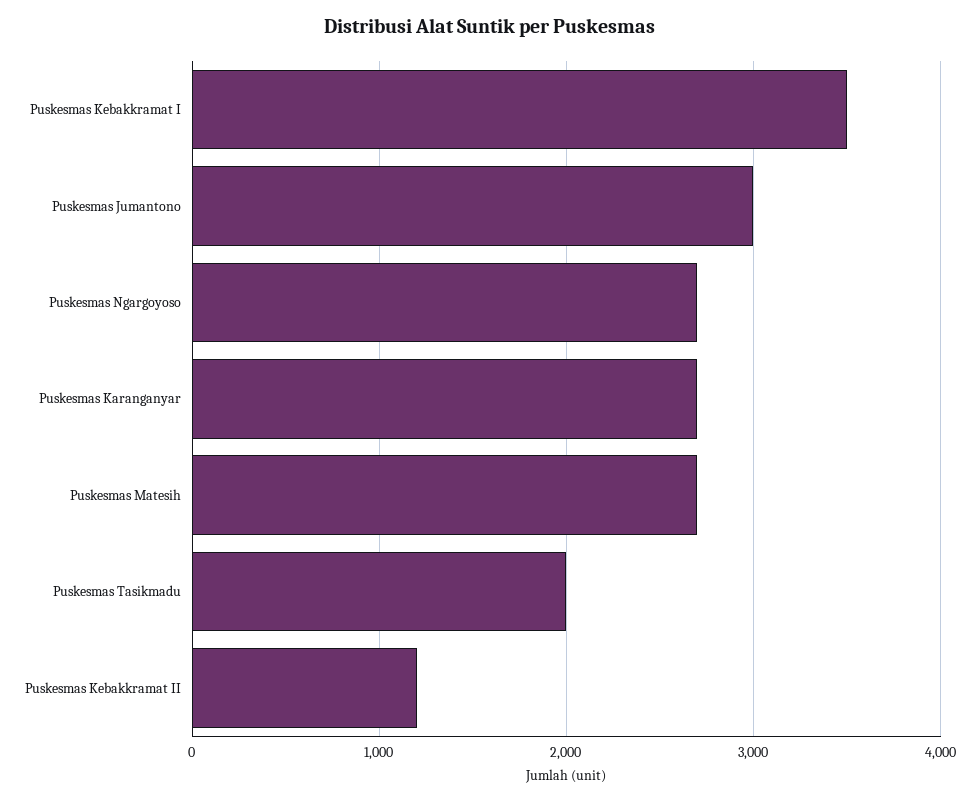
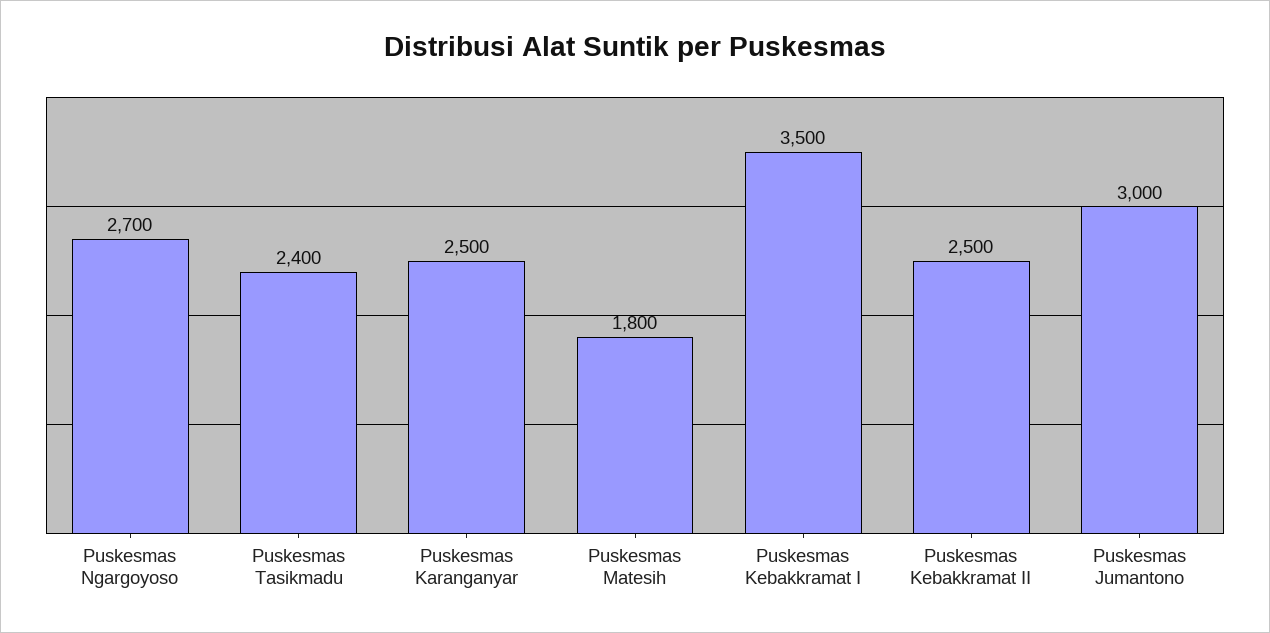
Puskesmas Karanganyar: 2700 -> 2500
Puskesmas Matesih: 2700 -> 1800
Puskesmas Tasikmadu: 2000 -> 2400
Puskesmas Kebakkramat II: 1200 -> 2500

